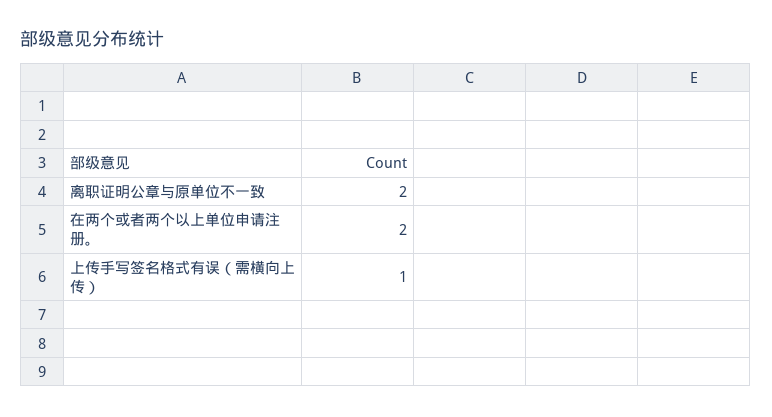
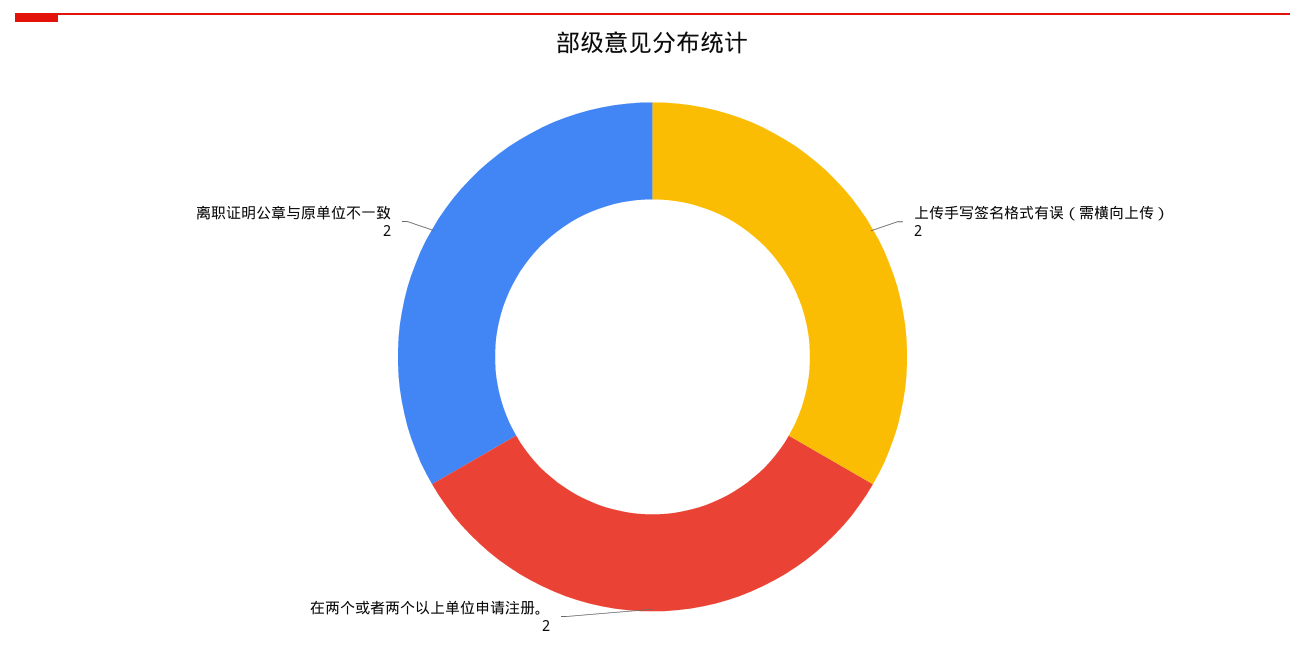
上传手写签名格式有误（需横向上传）: 1 -> 2

